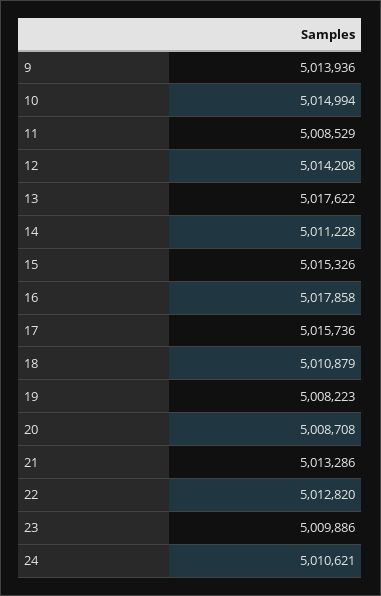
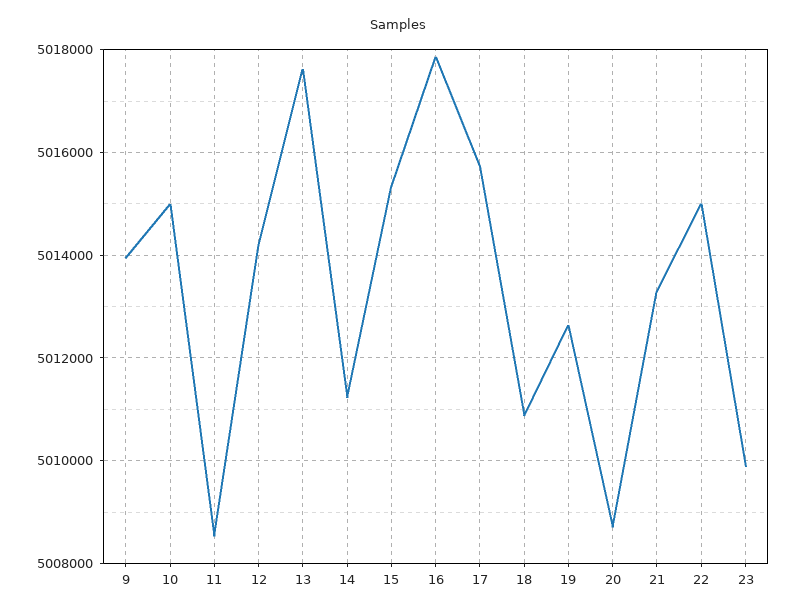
19: 5008223 -> 5012600
22: 5012820 -> 5015000
24: 5010621 -> none

